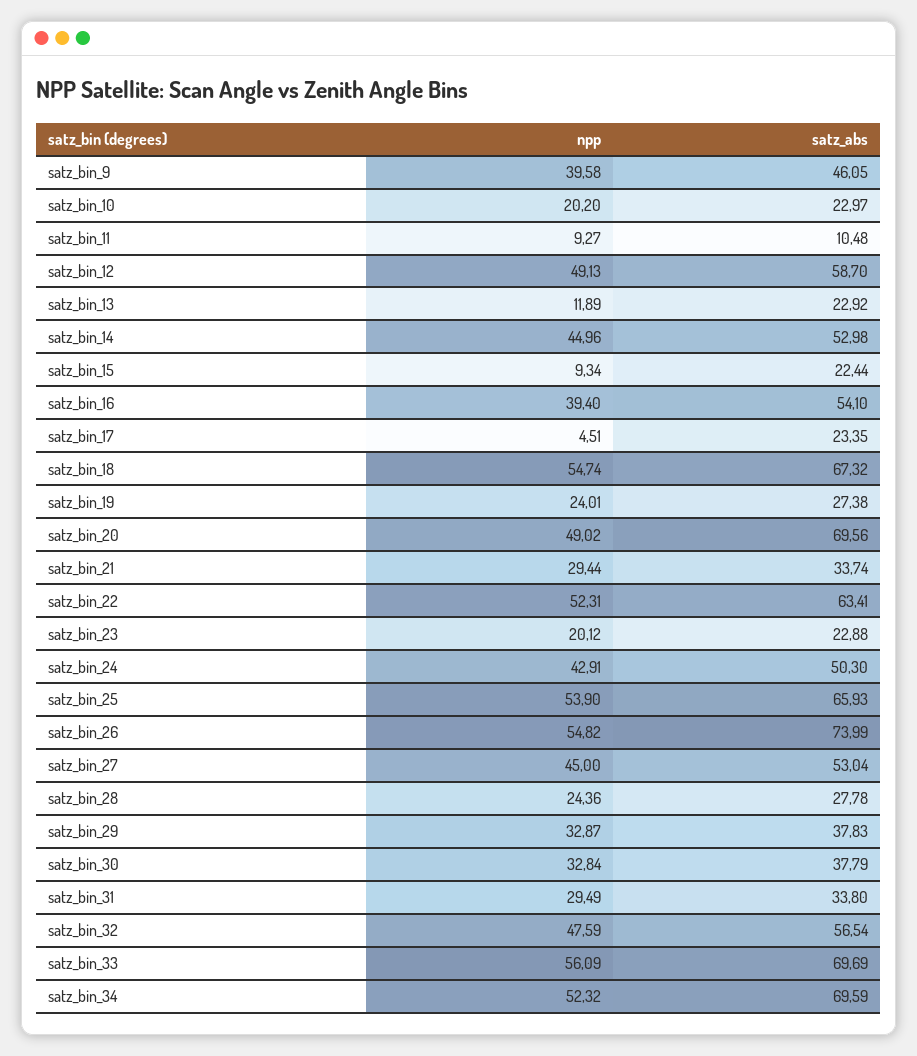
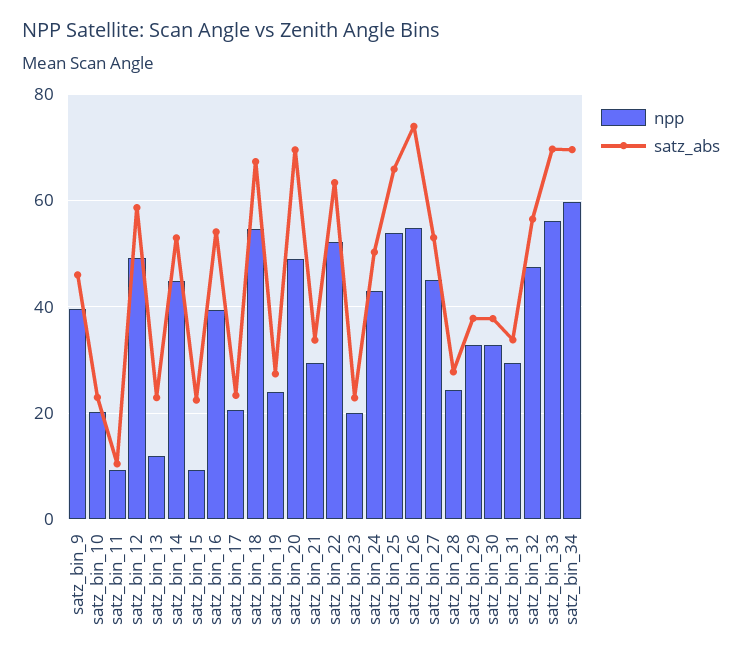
npp, satz_bin_17: 4.51 -> 20
npp, satz_bin_34: 52.32 -> 60

